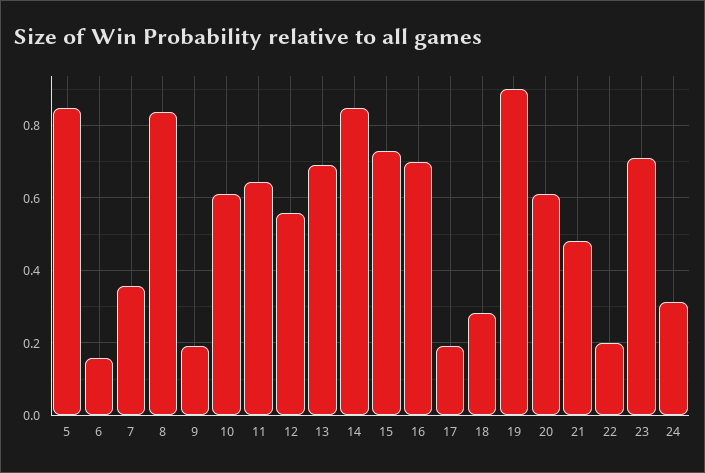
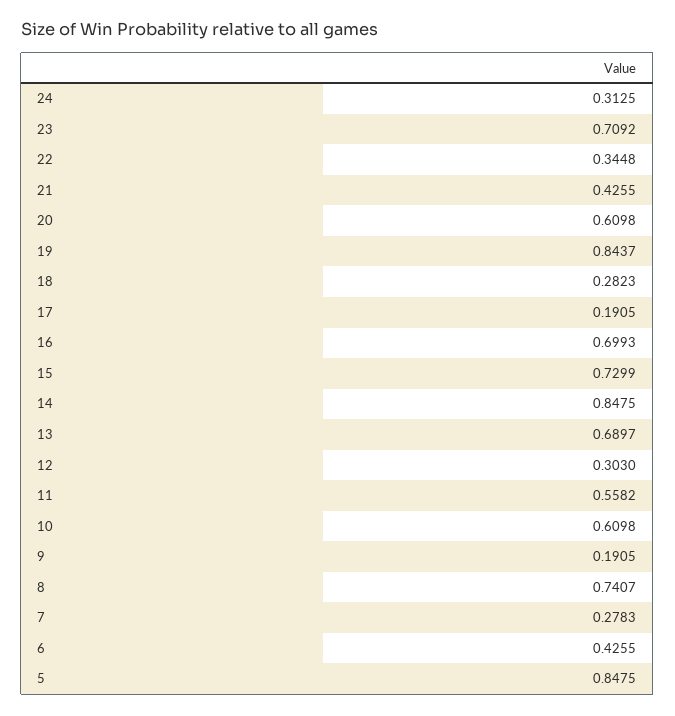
6: 0.16 -> 0.4255
7: 0.36 -> 0.2783
8: 0.84 -> 0.7407
11: 0.64 -> 0.5582
12: 0.56 -> 0.303
19: 0.9 -> 0.8437
21: 0.48 -> 0.4255
22: 0.2 -> 0.3448

